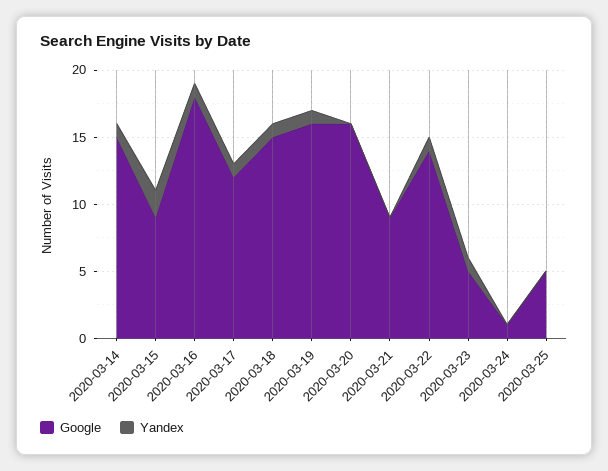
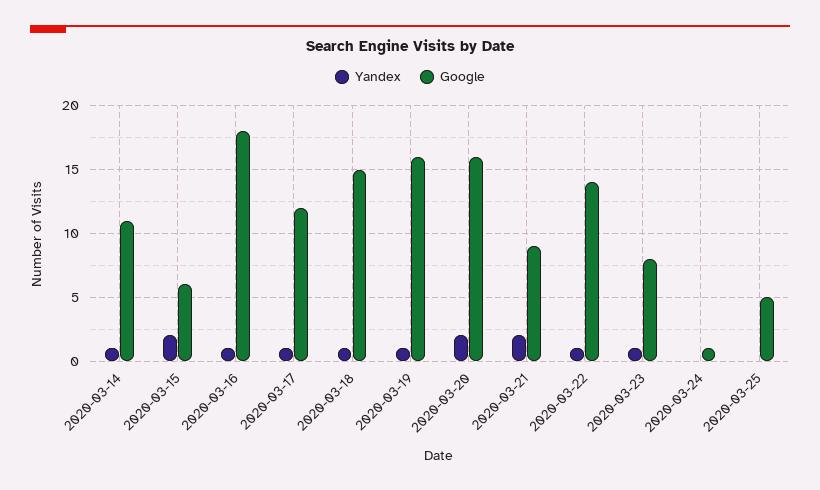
Google, 2020-03-14: 15 -> 11
Google, 2020-03-15: 9 -> 6
Yandex, 2020-03-20: 0 -> 2
Yandex, 2020-03-21: 0 -> 2
Google, 2020-03-23: 5 -> 8

